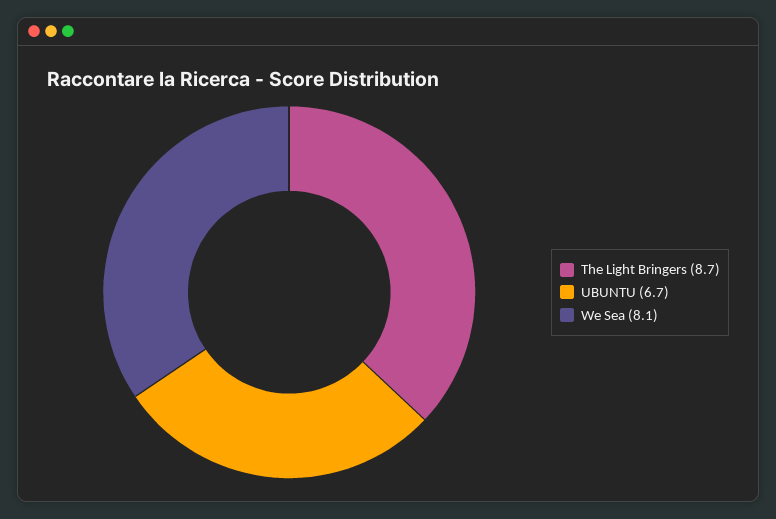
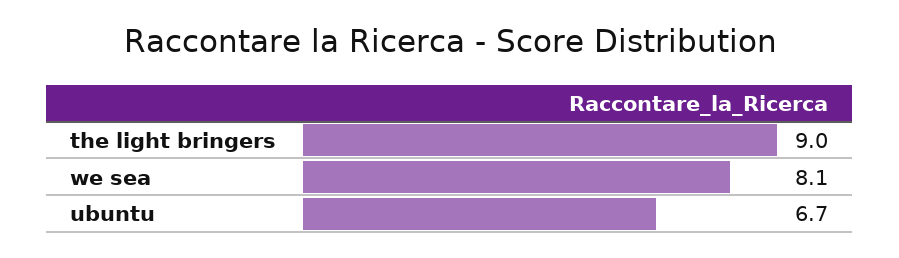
The Light Bringers: 8.7 -> 9

